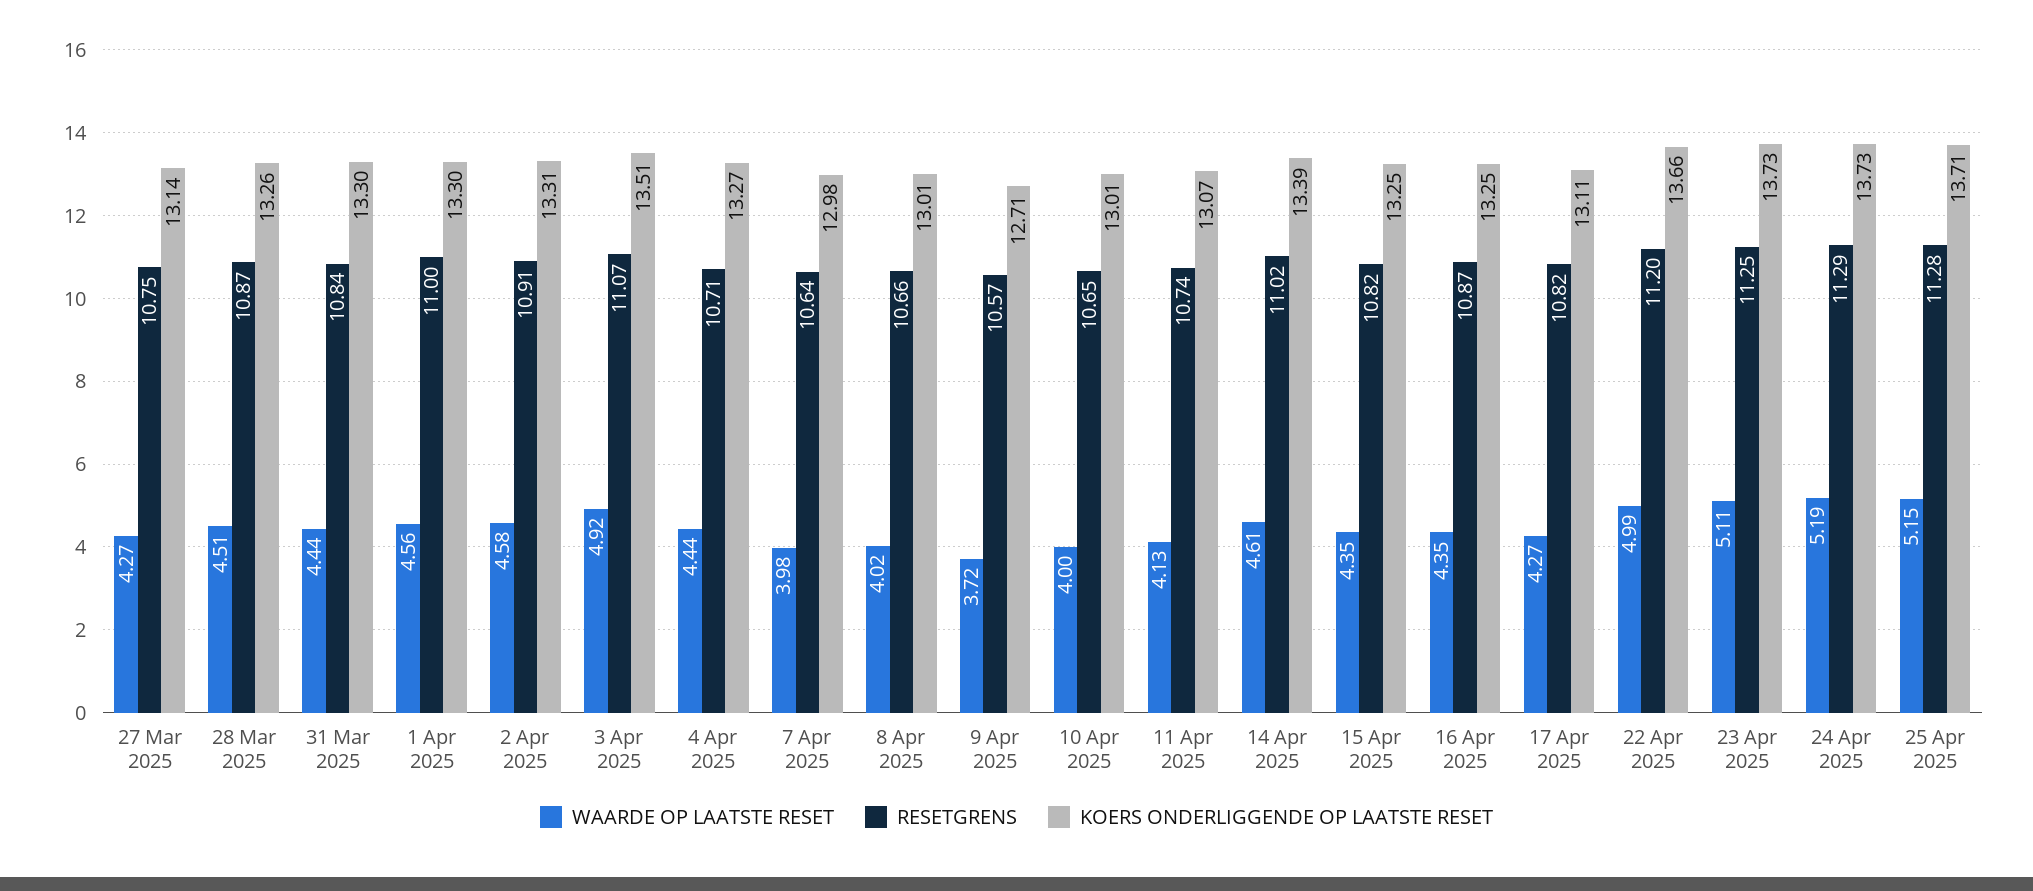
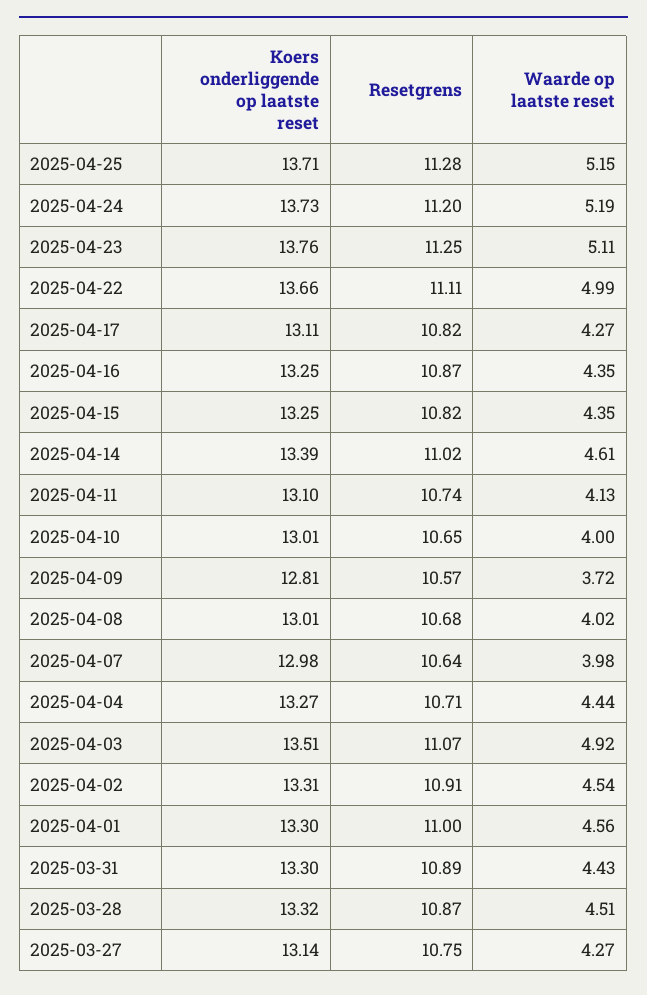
KOERS ONDERLIGGENDE OP LAATSTE RESET, 28 Mar 2025: 13.26 -> 13.32
WAARDE OP LAATSTE RESET, 31 Mar 2025: 4.44 -> 4.43
RESETGRENS, 31 Mar 2025: 10.84 -> 10.89
WAARDE OP LAATSTE RESET, 2 Apr 2025: 4.58 -> 4.54
RESETGRENS, 8 Apr 2025: 10.66 -> 10.68
KOERS ONDERLIGGENDE OP LAATSTE RESET, 9 Apr 2025: 12.71 -> 12.81
KOERS ONDERLIGGENDE OP LAATSTE RESET, 11 Apr 2025: 13.07 -> 13.1
RESETGRENS, 22 Apr 2025: 11.2 -> 11.11
KOERS ONDERLIGGENDE OP LAATSTE RESET, 23 Apr 2025: 13.73 -> 13.76
RESETGRENS, 24 Apr 2025: 11.29 -> 11.2

